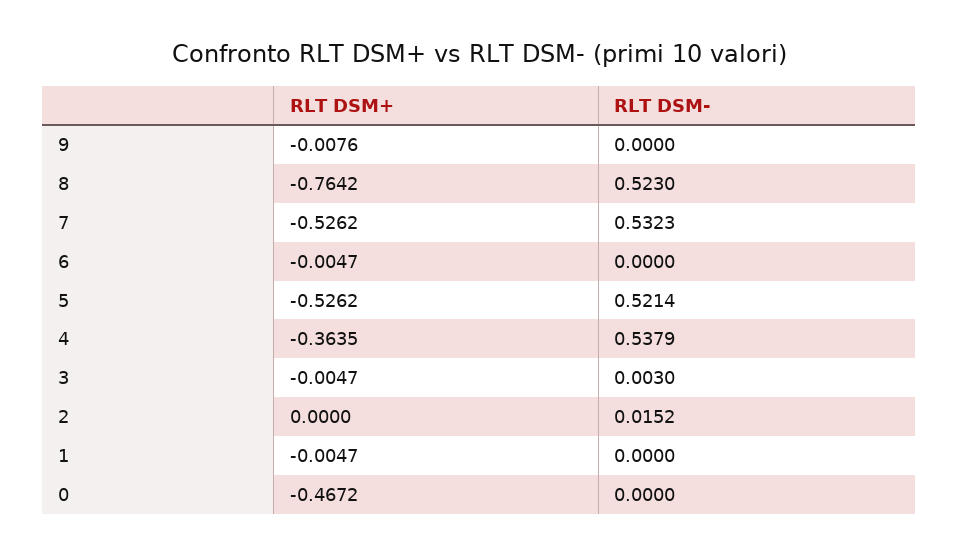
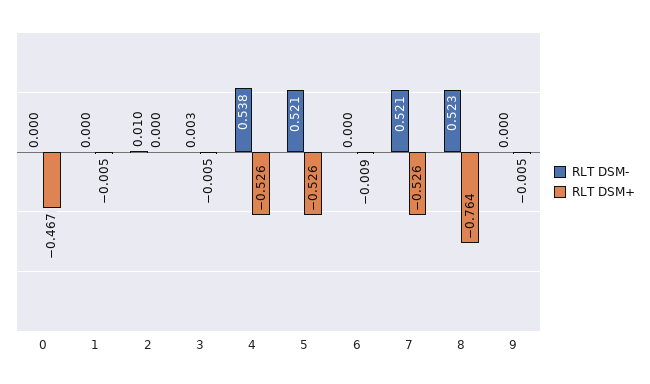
RLT DSM+, 9: -0.0076 -> -0.005
RLT DSM-, 7: 0.5323 -> 0.521
RLT DSM+, 6: -0.0047 -> -0.009
RLT DSM+, 4: -0.3635 -> -0.526
RLT DSM-, 2: 0.0152 -> 0.01

